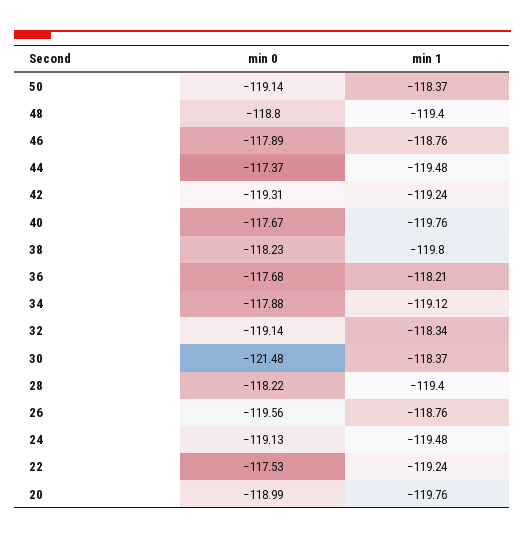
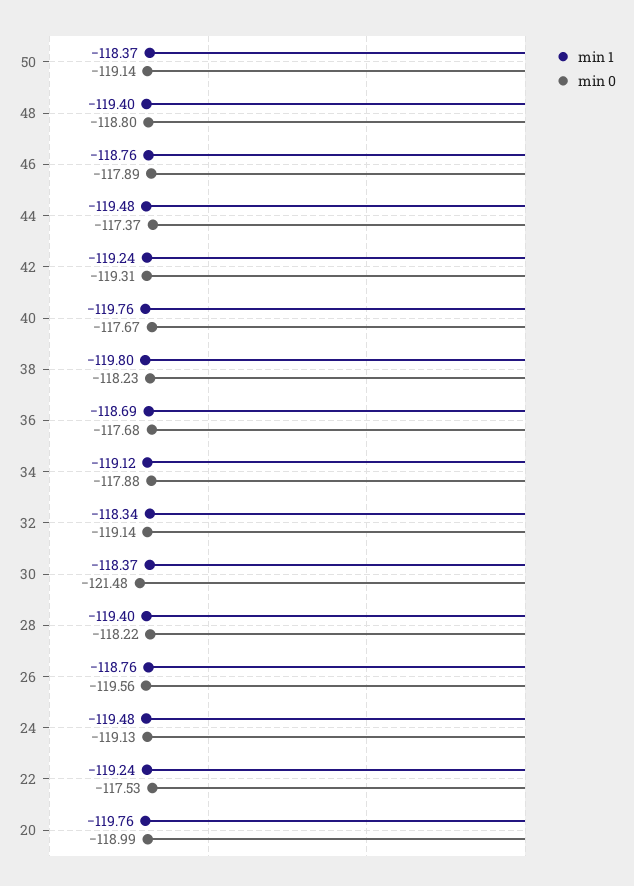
min 1, 36: -118.21 -> -118.69

